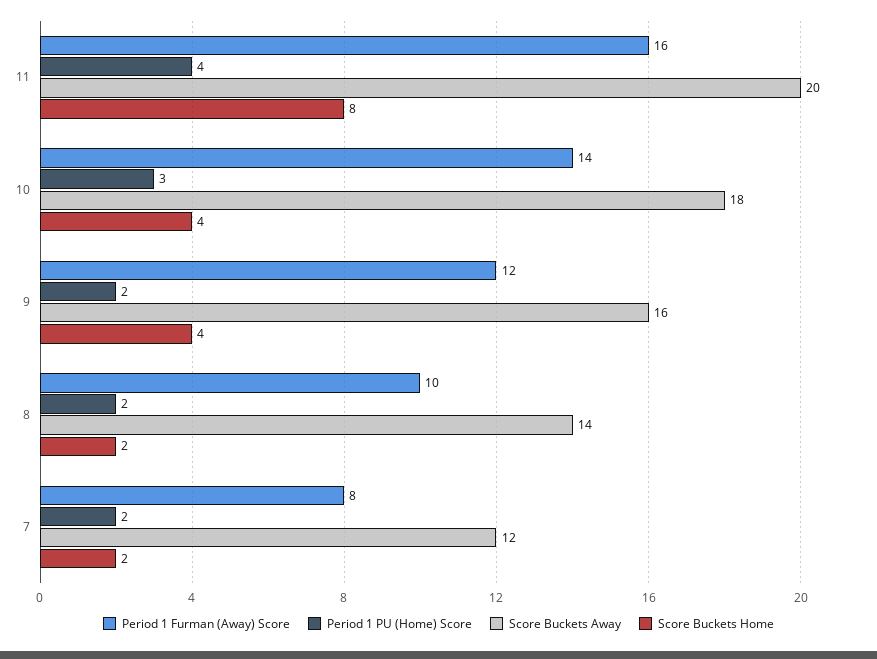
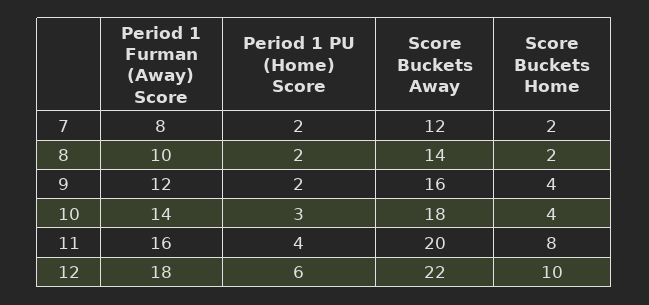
Period 1 Furman (Away) Score, 12: none -> 18
Period 1 PU (Home) Score, 12: none -> 6
Score Buckets Away, 12: none -> 22
Score Buckets Home, 12: none -> 10

